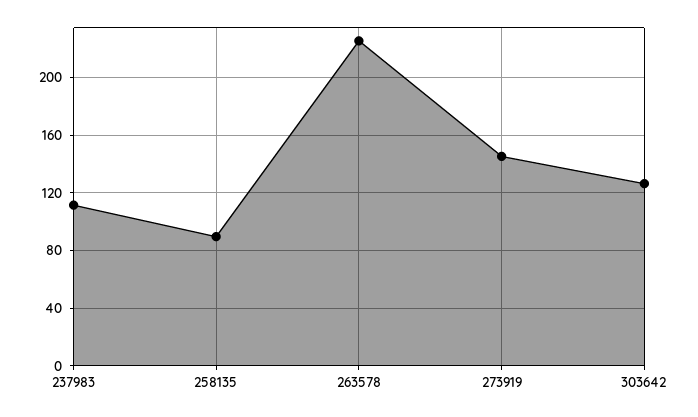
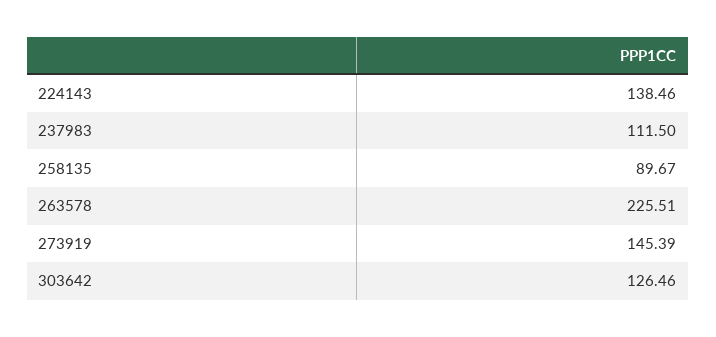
224143: none -> 138.46

